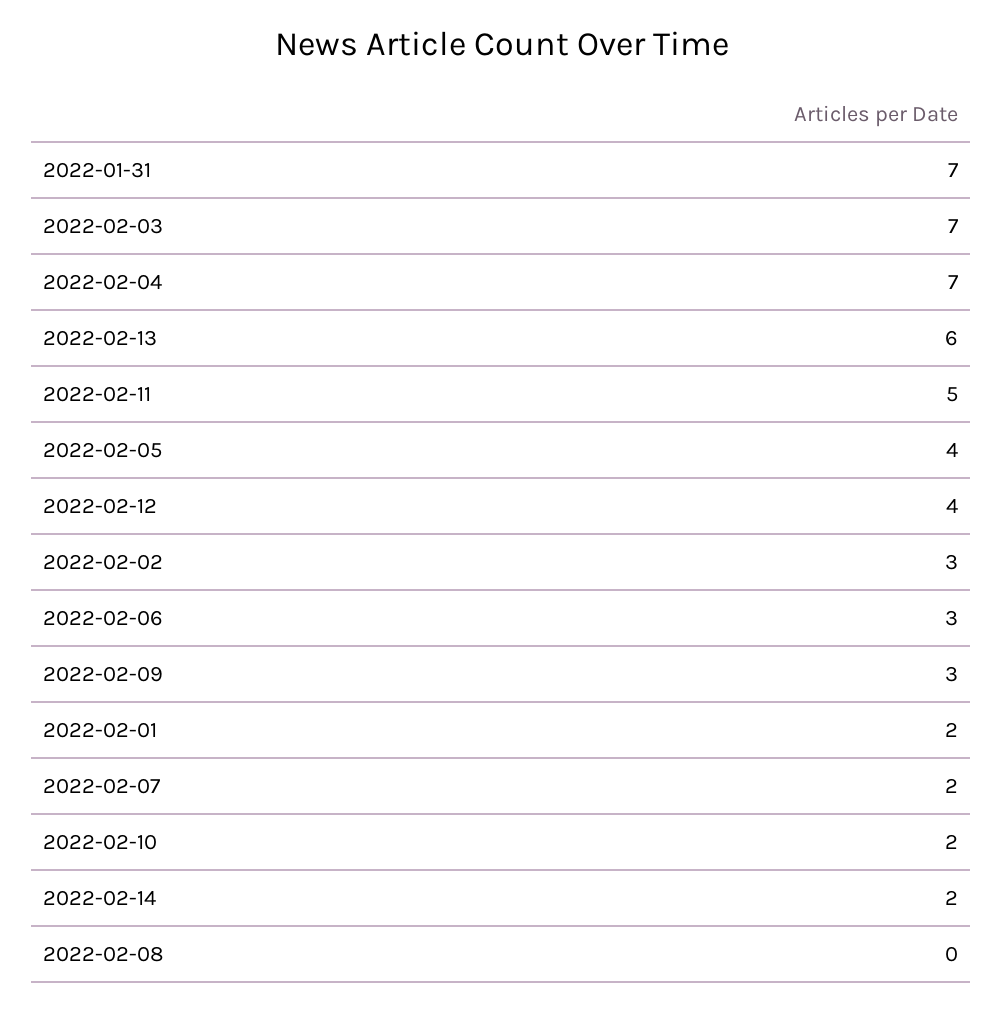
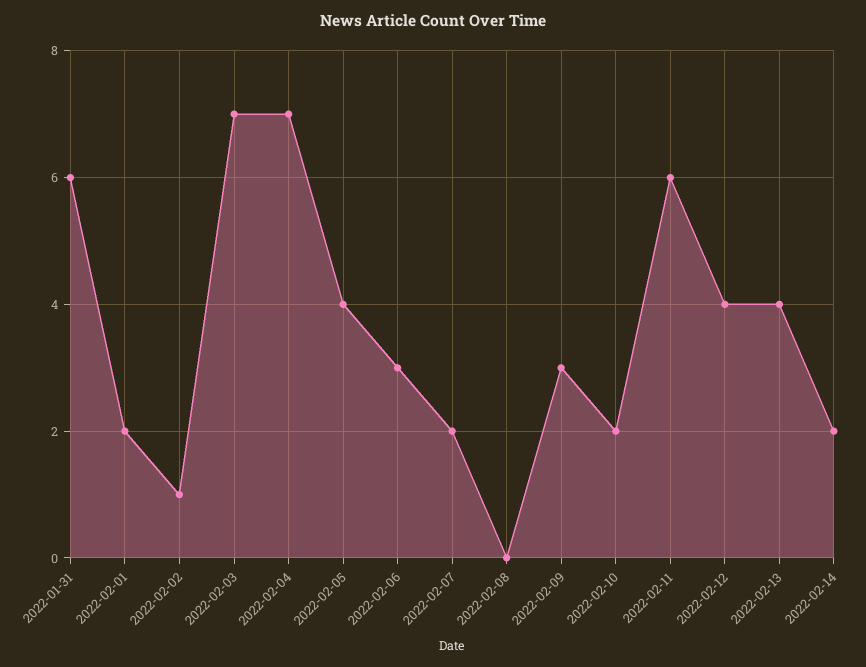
2022-01-31: 7 -> 6
2022-02-13: 6 -> 4
2022-02-11: 5 -> 6
2022-02-02: 3 -> 1

